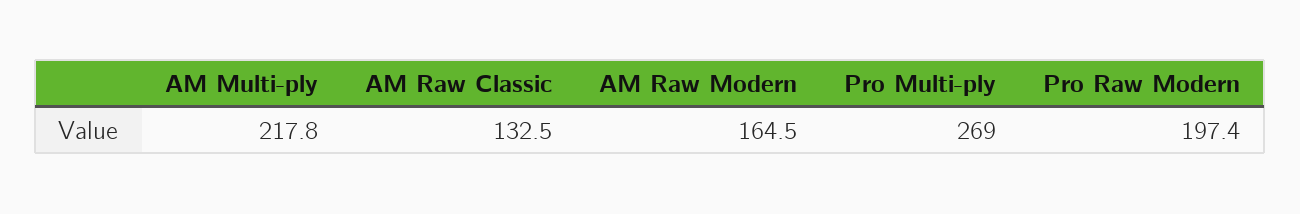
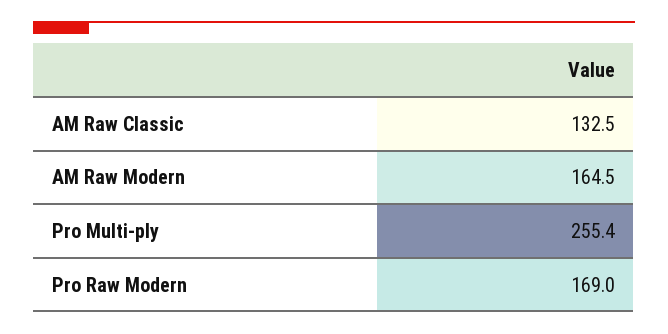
AM Multi-ply: 217.8 -> none
Pro Multi-ply: 269 -> 255.4
Pro Raw Modern: 197.4 -> 169

